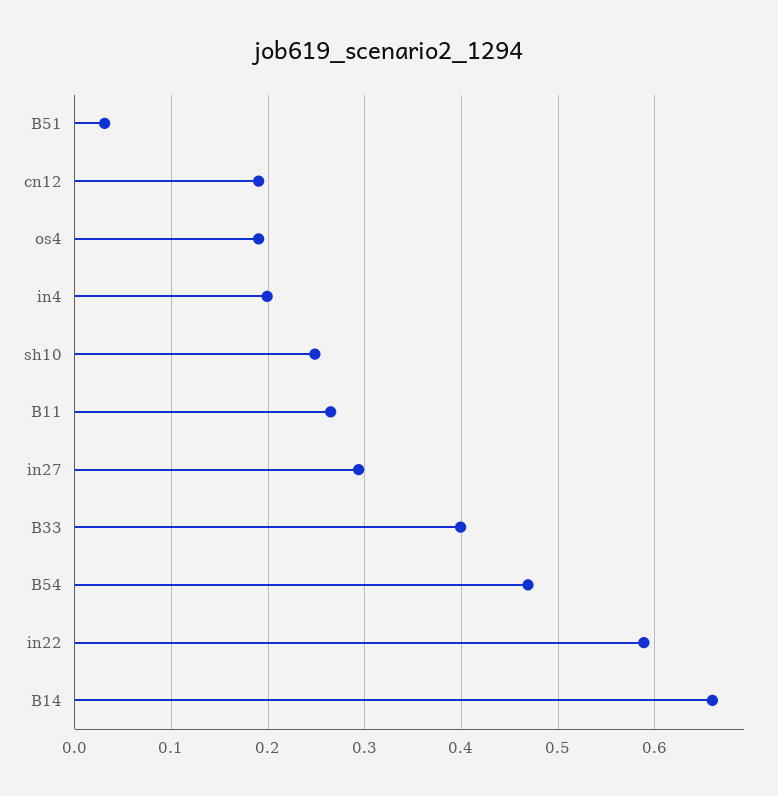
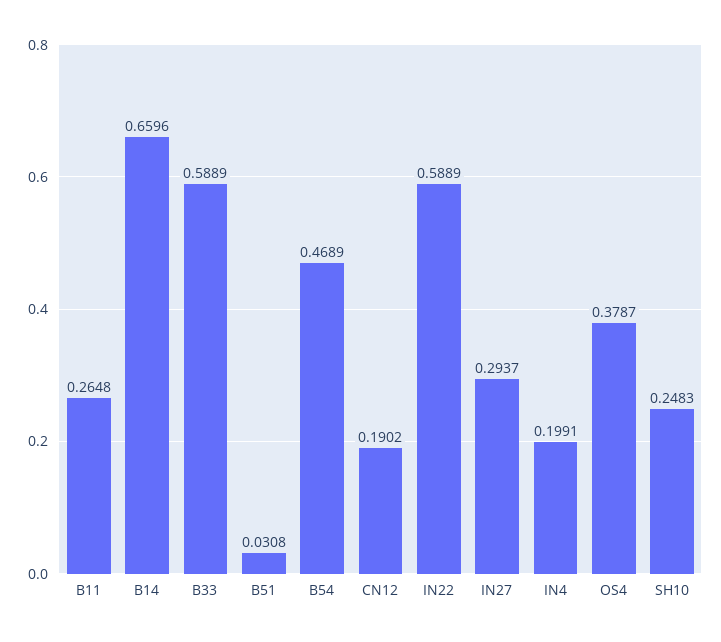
os4: 0.19 -> 0.3787
B33: 0.4 -> 0.5889

